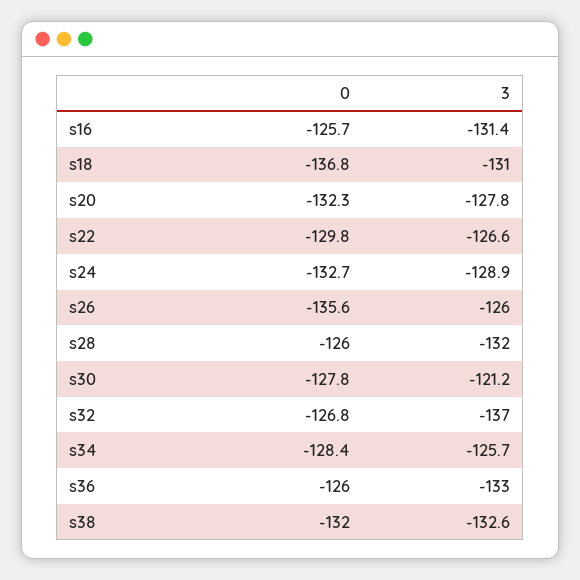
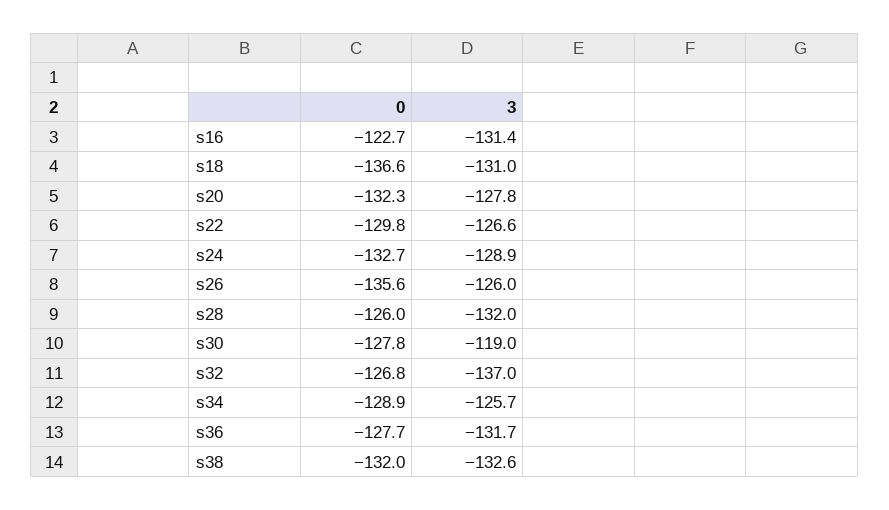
0, s16: -125.7 -> -122.7
0, s18: -136.8 -> -136.6
3, s30: -121.2 -> -119
0, s34: -128.4 -> -128.9
0, s36: -126 -> -127.7
3, s36: -133 -> -131.7

